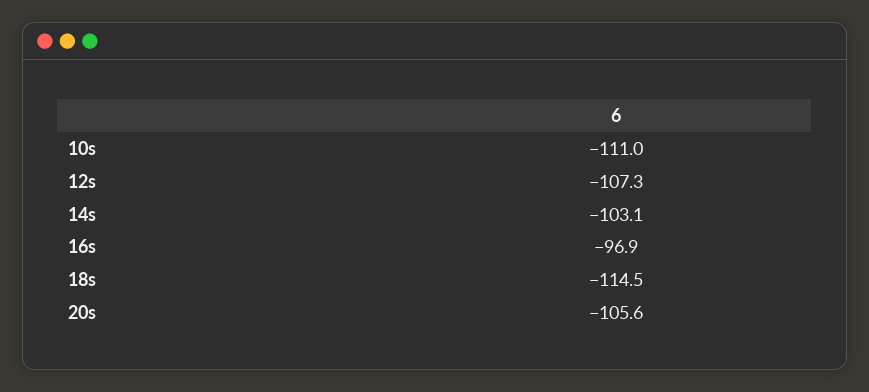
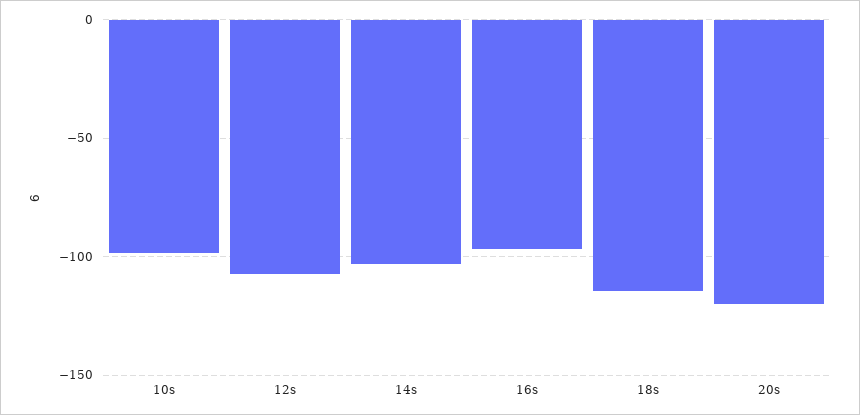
10s: -111 -> -100
20s: -105.6 -> -120

